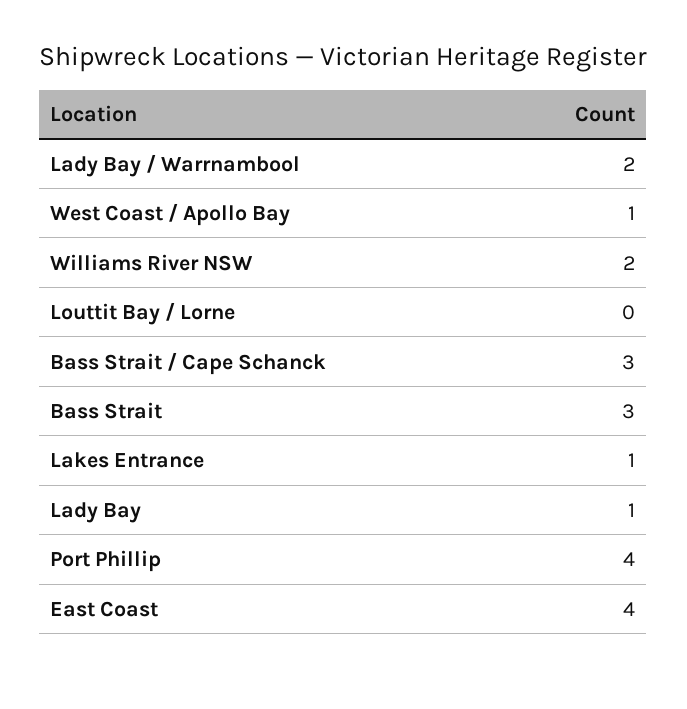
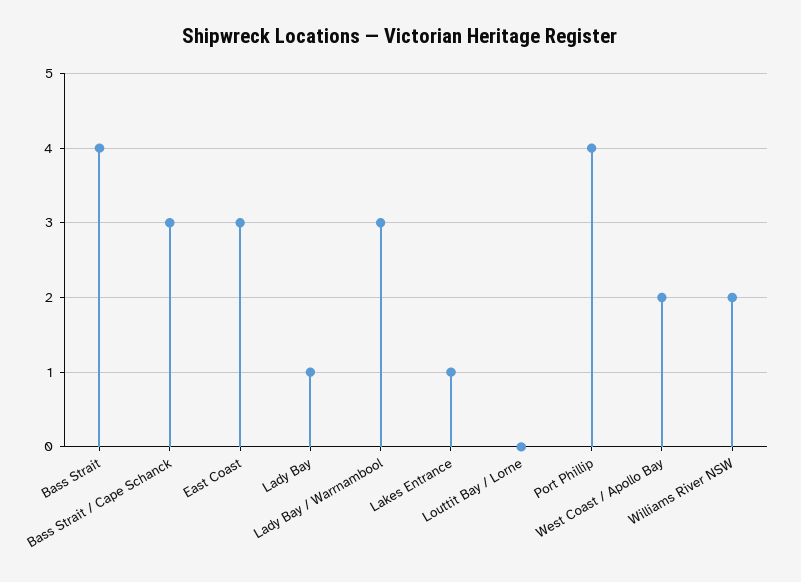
Lady Bay / Warrnambool: 2 -> 3
West Coast / Apollo Bay: 1 -> 2
Bass Strait: 3 -> 4
East Coast: 4 -> 3

